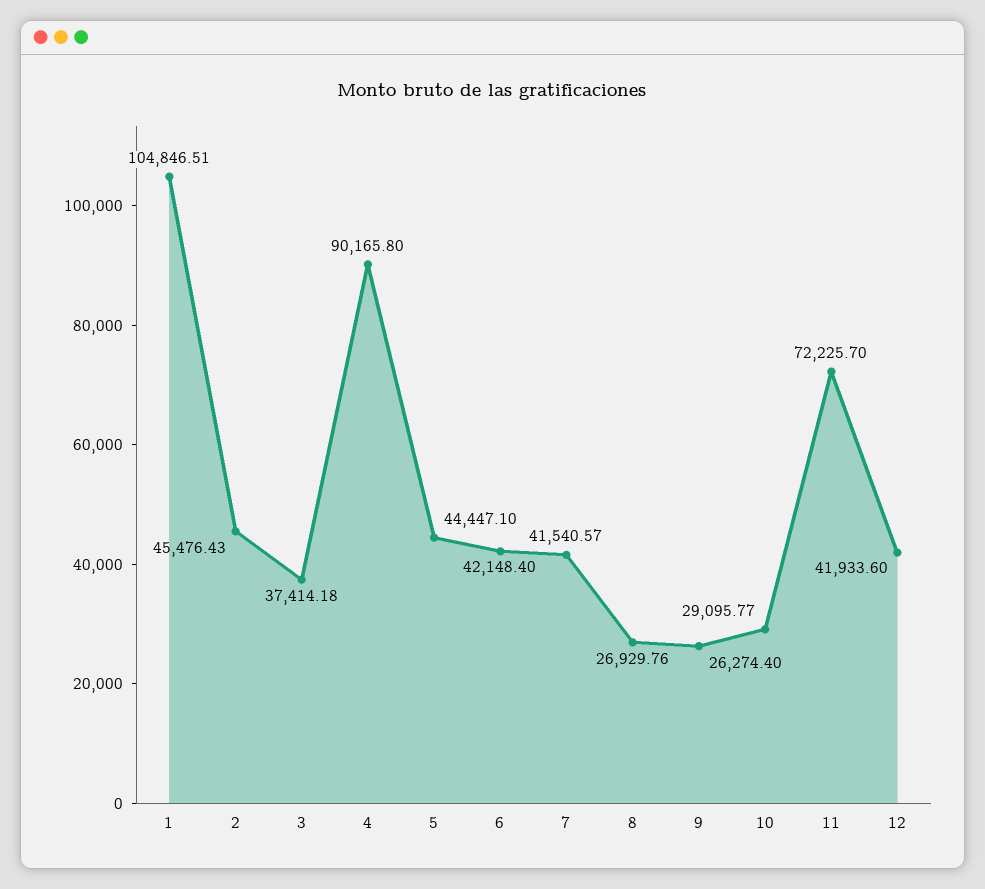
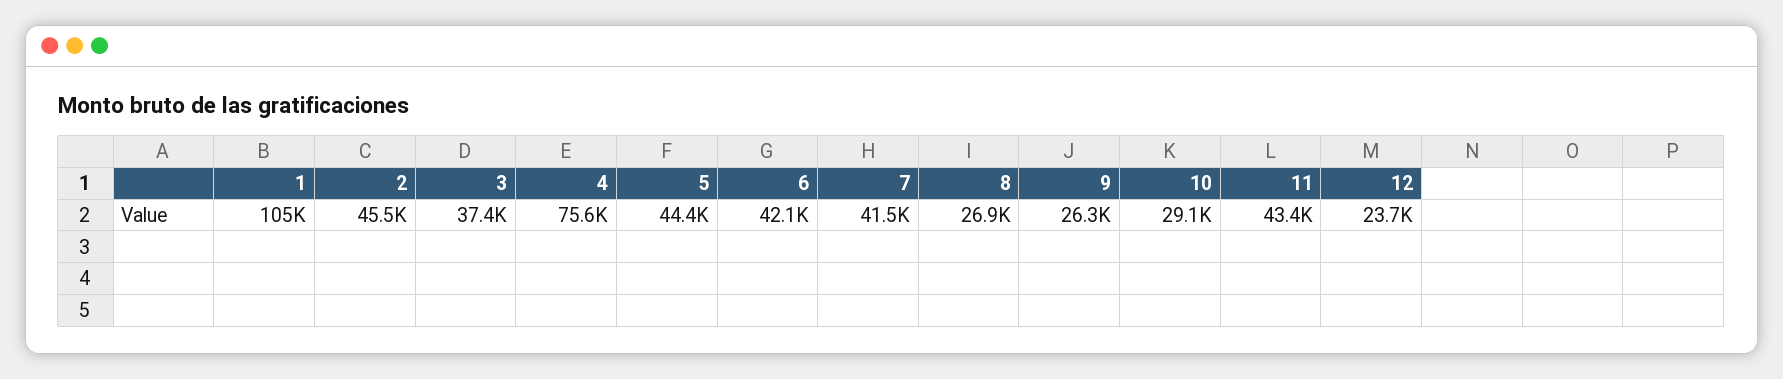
4: 90165.8 -> 75600
11: 72225.7 -> 43400
12: 41933.6 -> 23700

